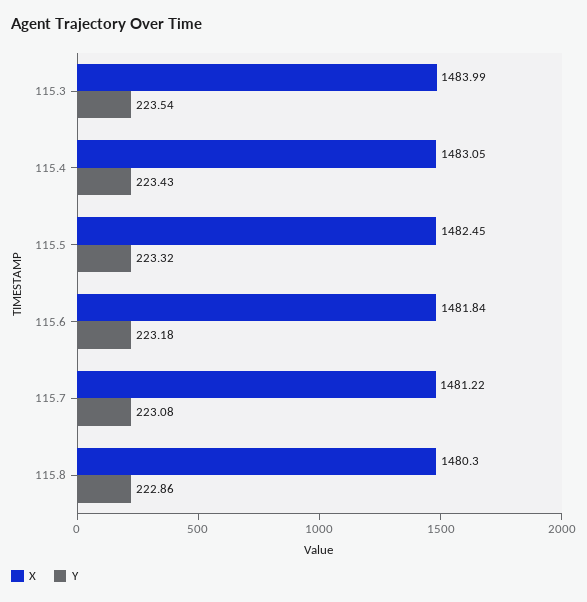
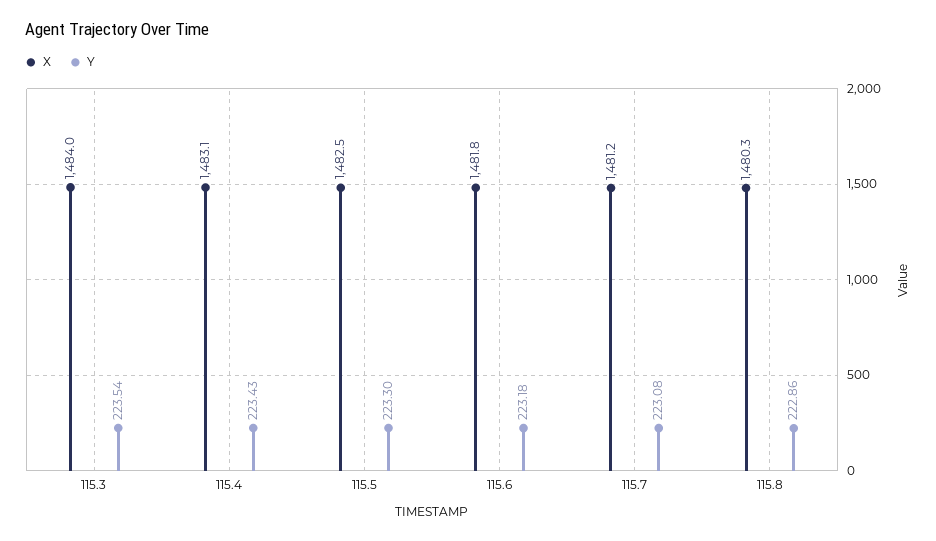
Y, 115.5: 223.32 -> 223.3

